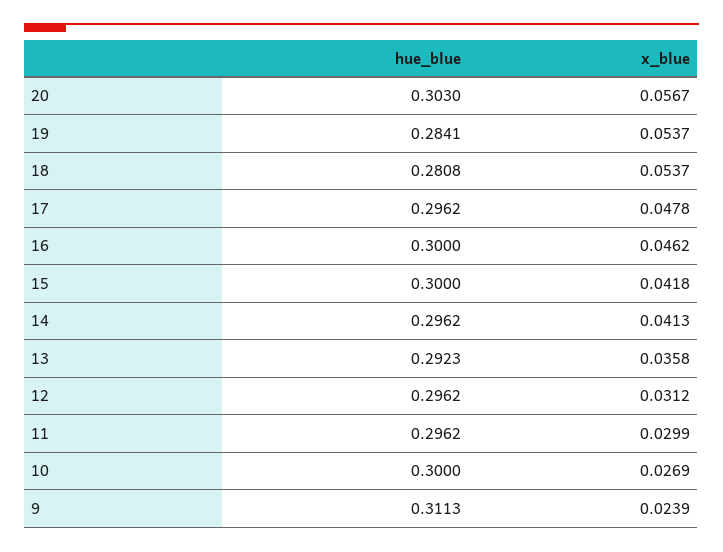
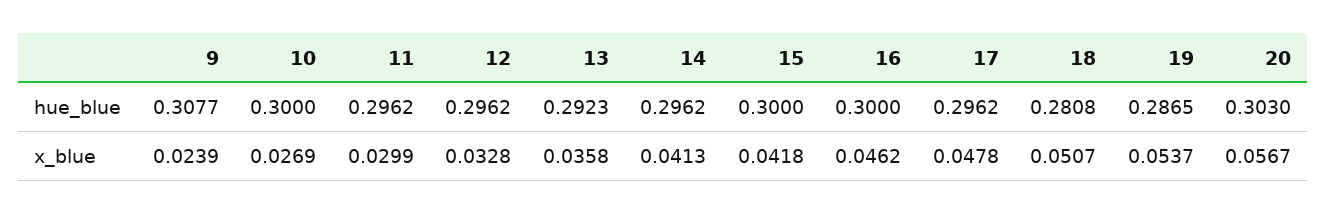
hue_blue, 19: 0.2841 -> 0.2865
x_blue, 18: 0.0537 -> 0.0507
x_blue, 12: 0.0312 -> 0.0328
hue_blue, 9: 0.3113 -> 0.3077

